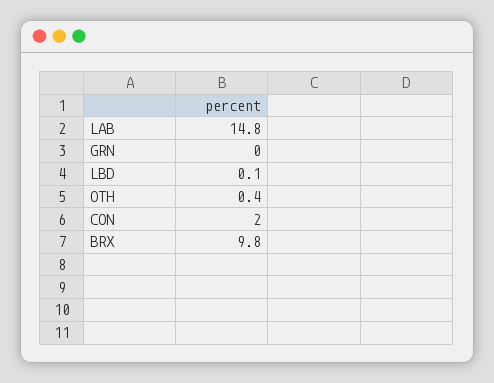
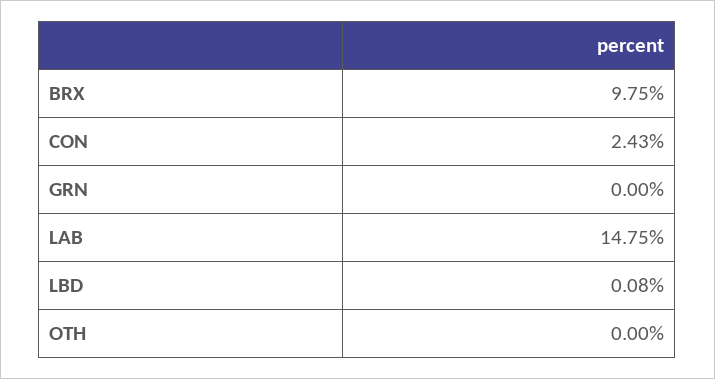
OTH: 0.4 -> 0
CON: 2 -> 2.43

